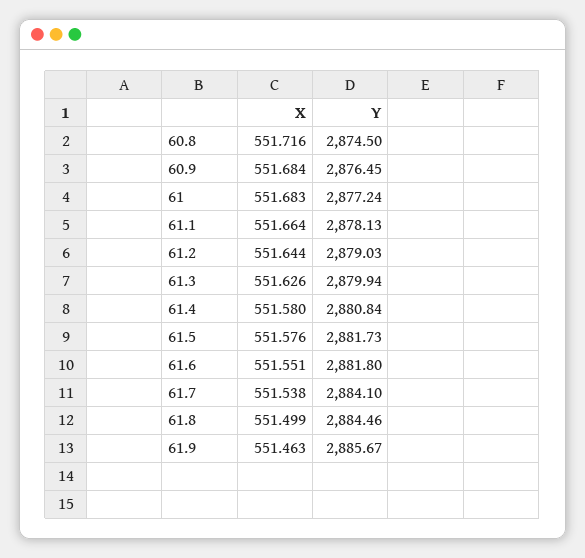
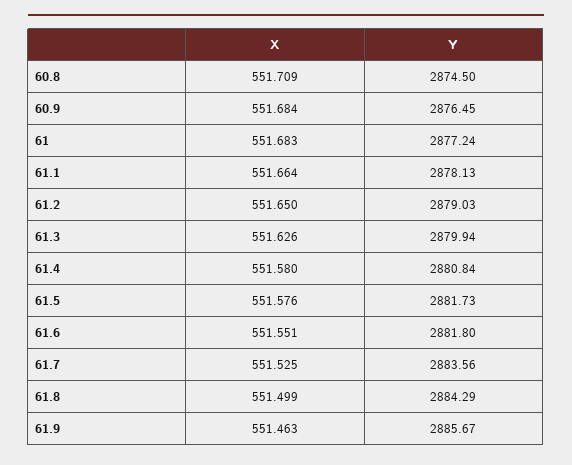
X, 60.8: 551.716 -> 551.709
X, 61.2: 551.644 -> 551.65
X, 61.7: 551.538 -> 551.525
Y, 61.7: 2884.1 -> 2883.56
Y, 61.8: 2884.46 -> 2884.29

